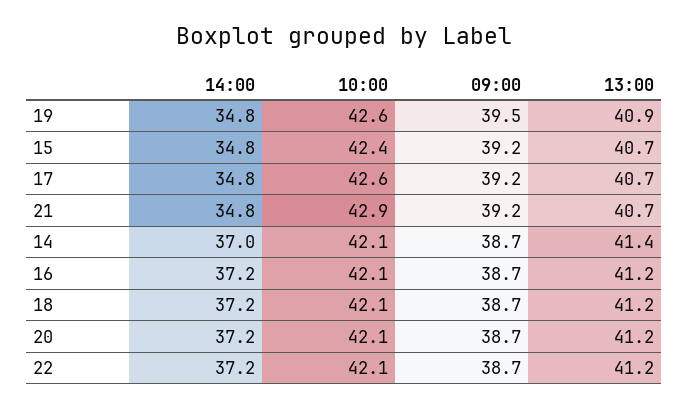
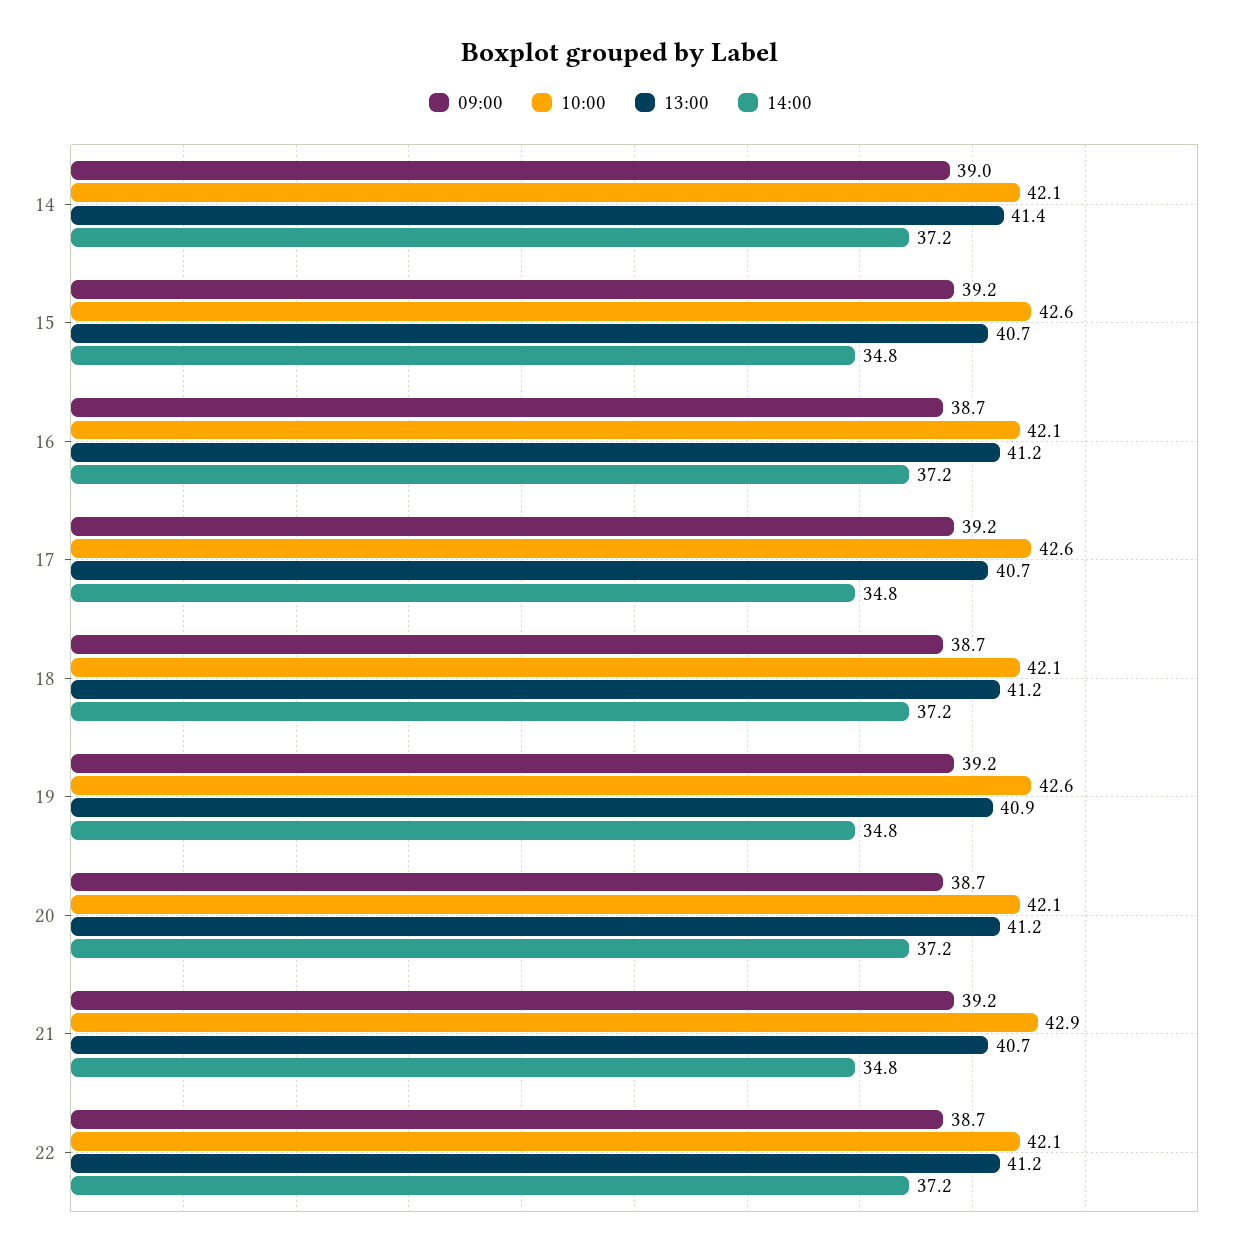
09:00, 19: 39.5 -> 39.2
10:00, 15: 42.4 -> 42.6
14:00, 14: 37 -> 37.2
09:00, 14: 38.7 -> 39

